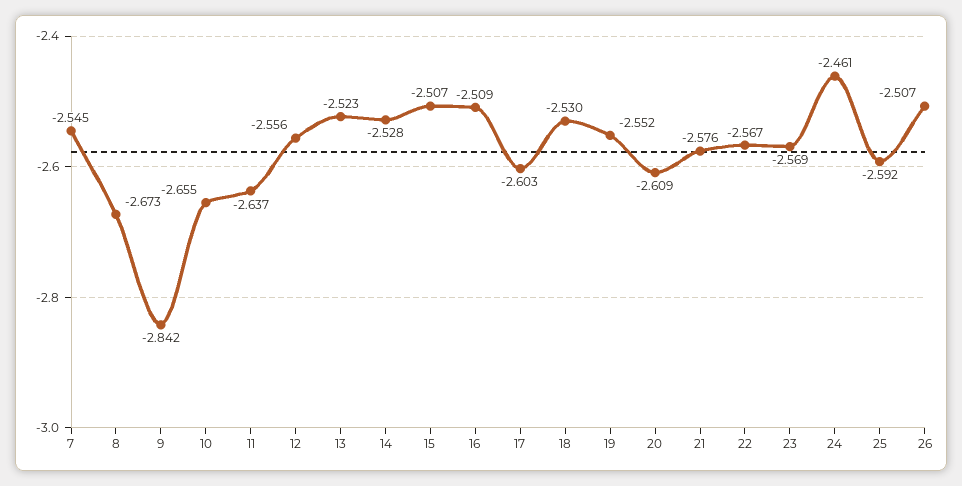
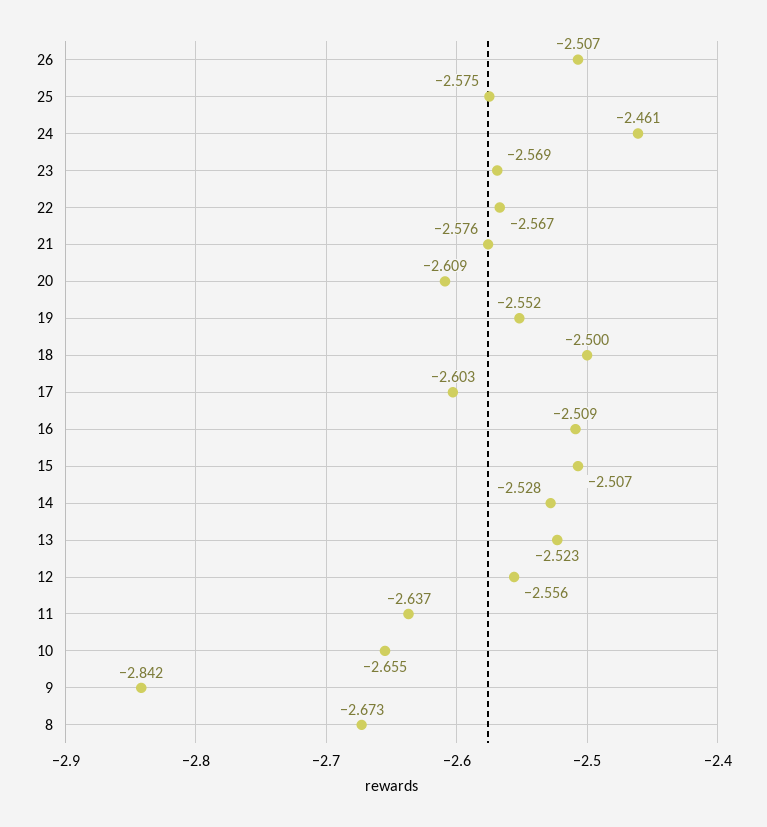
7: -2.545 -> none
18: -2.53 -> -2.5
25: -2.592 -> -2.575

